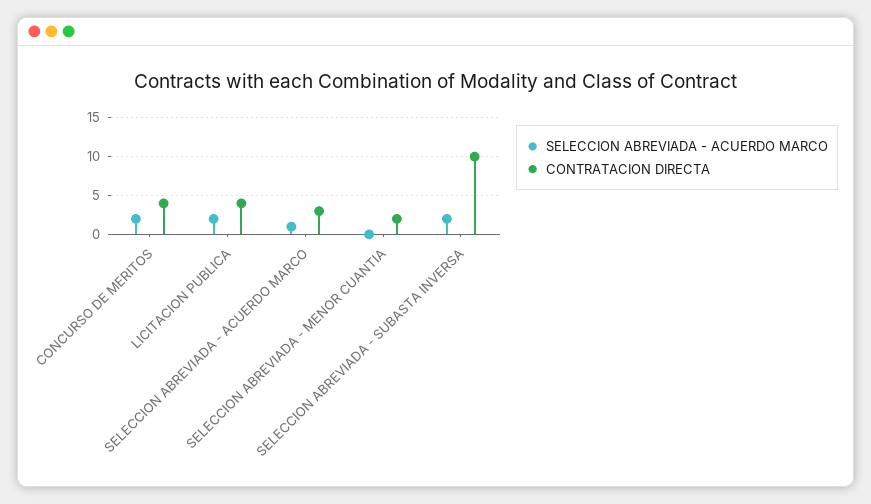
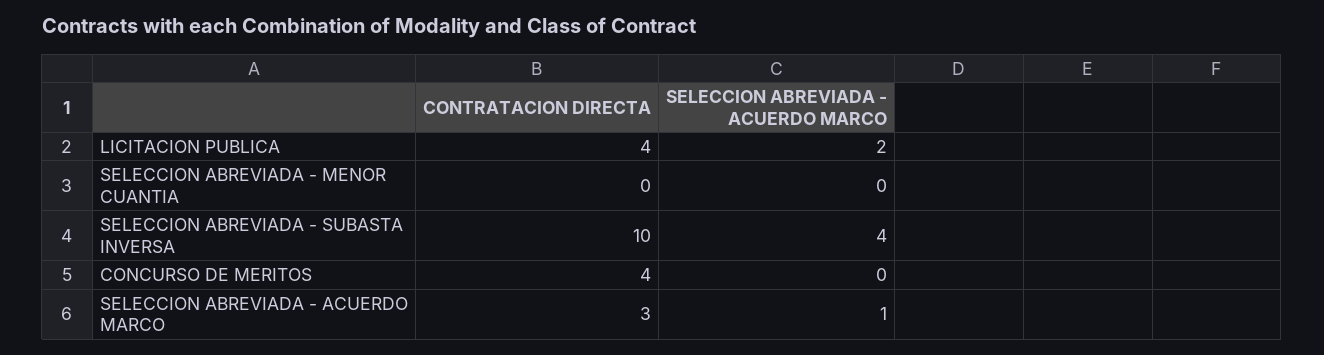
SELECCION ABREVIADA - ACUERDO MARCO, CONCURSO DE MERITOS: 2 -> 0
CONTRATACION DIRECTA, SELECCION ABREVIADA - MENOR CUANTIA: 2 -> 0
SELECCION ABREVIADA - ACUERDO MARCO, SELECCION ABREVIADA - SUBASTA INVERSA: 2 -> 4

